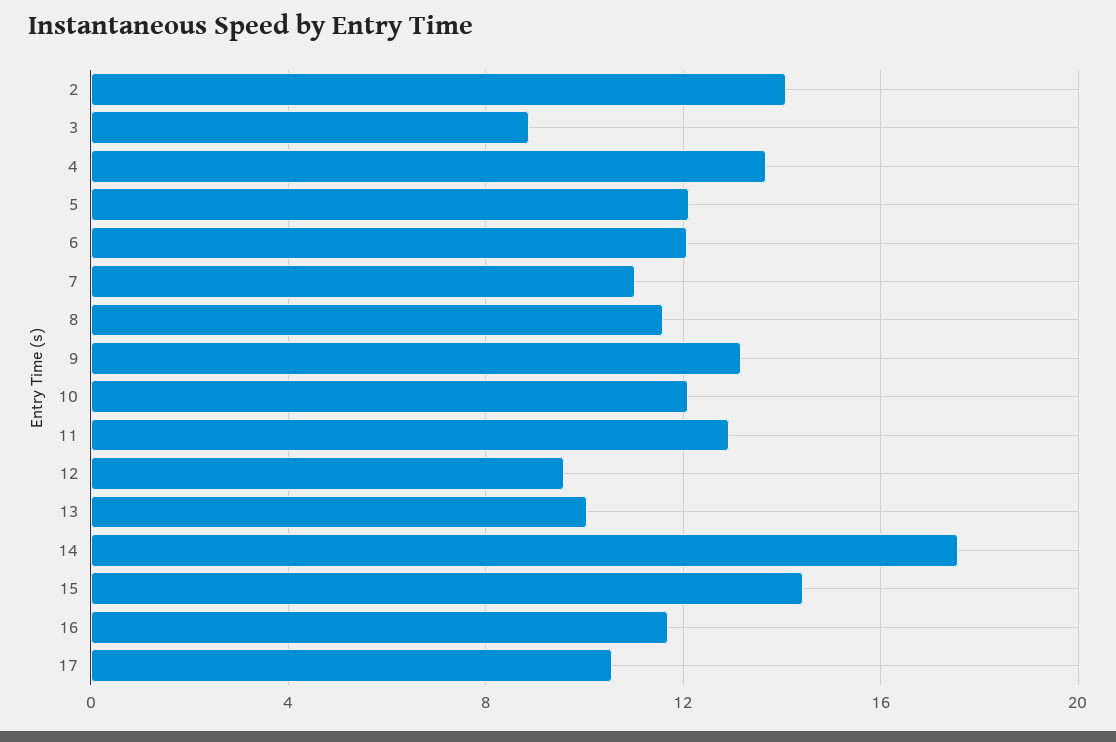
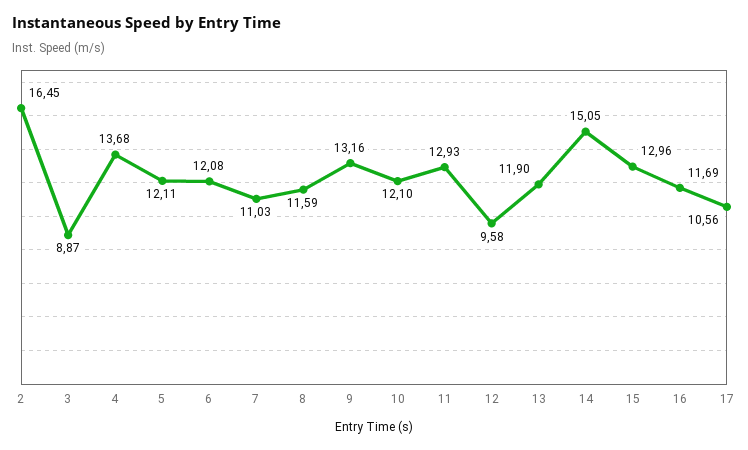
2: 14 -> 16.45
13: 10 -> 11.9
14: 17.5 -> 15.05
15: 14.5 -> 12.96

